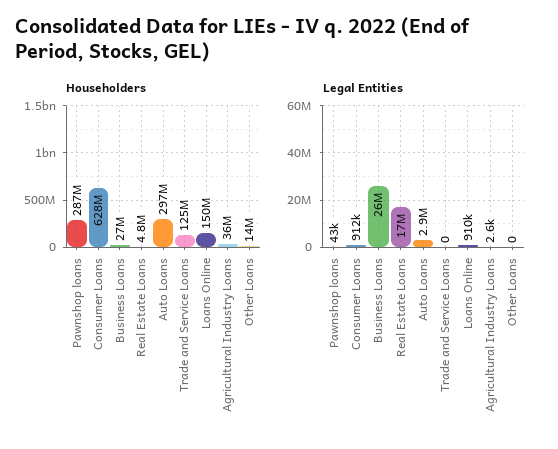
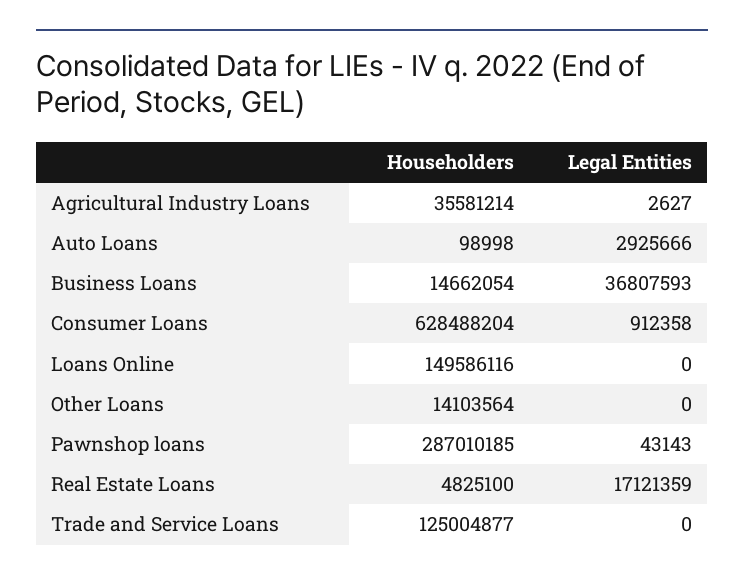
Householders, Business Loans: 27000000 -> 14662054
Householders, Auto Loans: 297000000 -> 98998
Legal Entities, Business Loans: 26000000 -> 36807593
Legal Entities, Loans Online: 910000 -> 0

